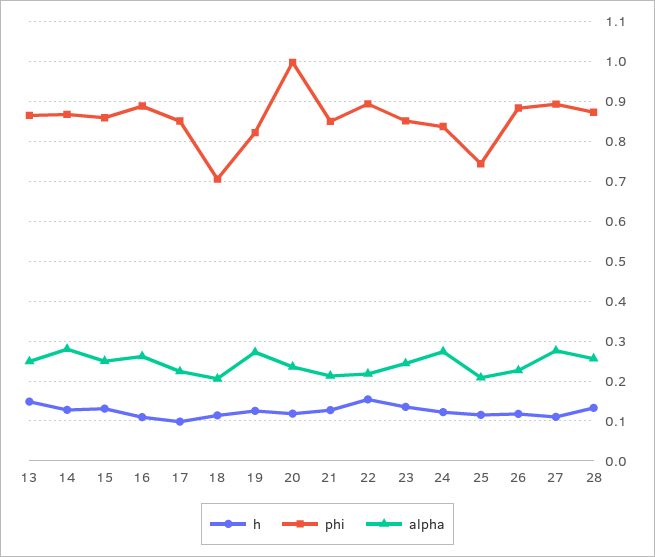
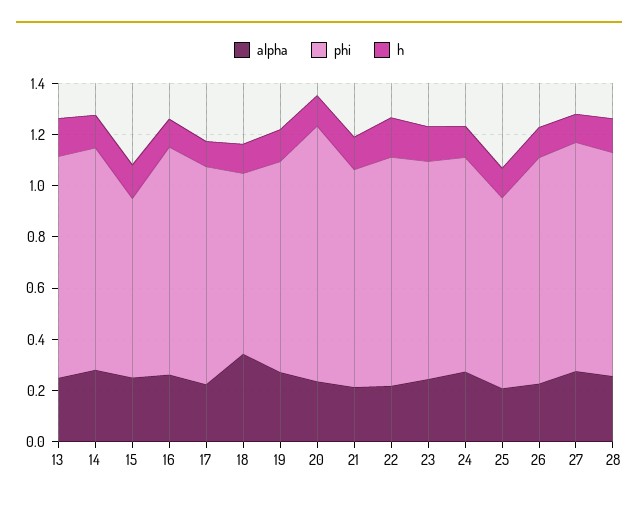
phi, 15: 0.86 -> 0.7
alpha, 18: 0.2 -> 0.35

